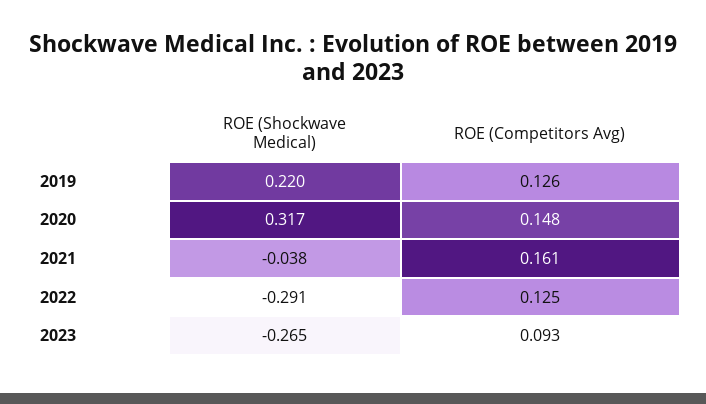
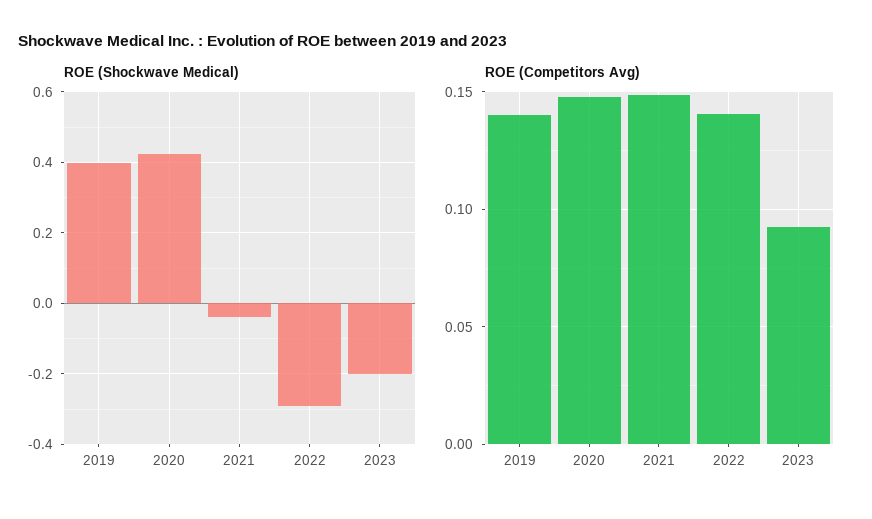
ROE (Shockwave Medical), 2019: 0.22 -> 0.4
ROE (Competitors Avg), 2019: 0.126 -> 0.14
ROE (Shockwave Medical), 2020: 0.317 -> 0.42
ROE (Competitors Avg), 2021: 0.161 -> 0.15
ROE (Competitors Avg), 2022: 0.125 -> 0.14
ROE (Shockwave Medical), 2023: -0.265 -> -0.2

